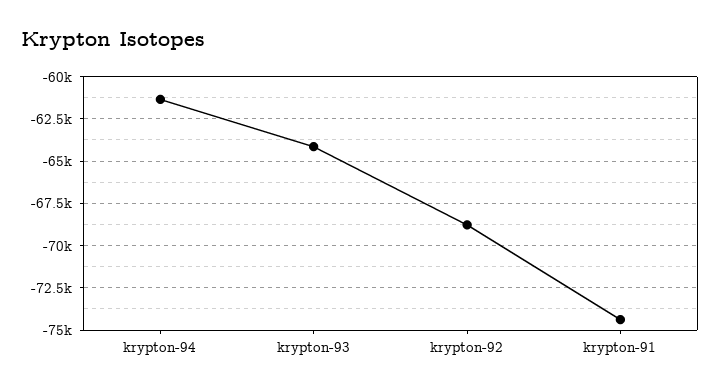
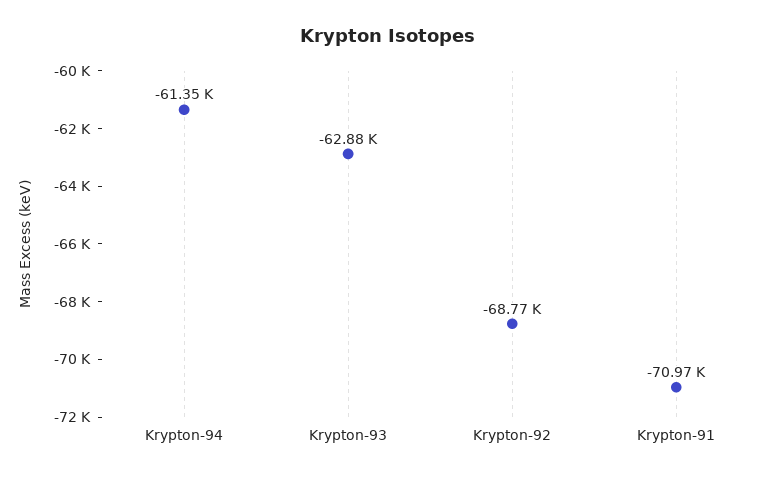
krypton-93: -64000 -> -62880
krypton-91: -74500 -> -70970

